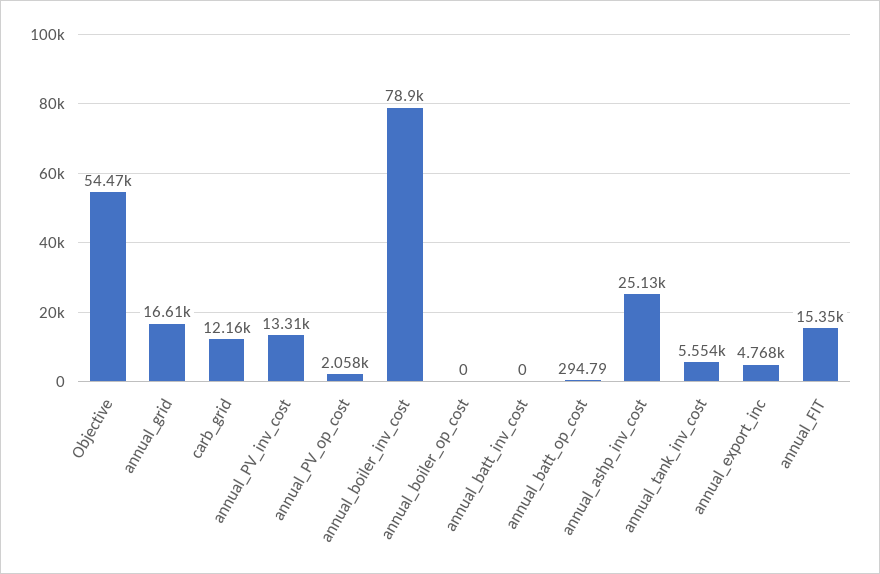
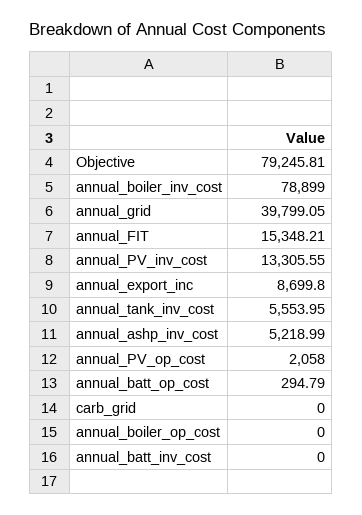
Objective: 54470 -> 79245.81
annual_grid: 16610 -> 39799.05
carb_grid: 12160 -> 0
annual_ashp_inv_cost: 25130 -> 5218.99
annual_export_inc: 4768 -> 8699.8

